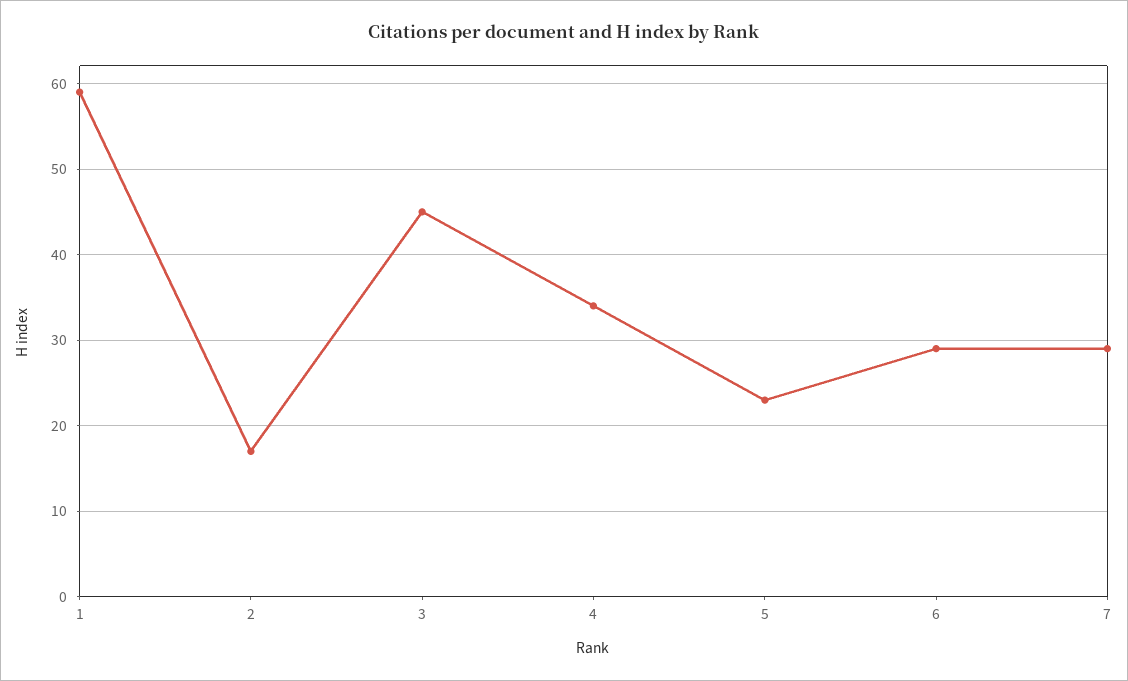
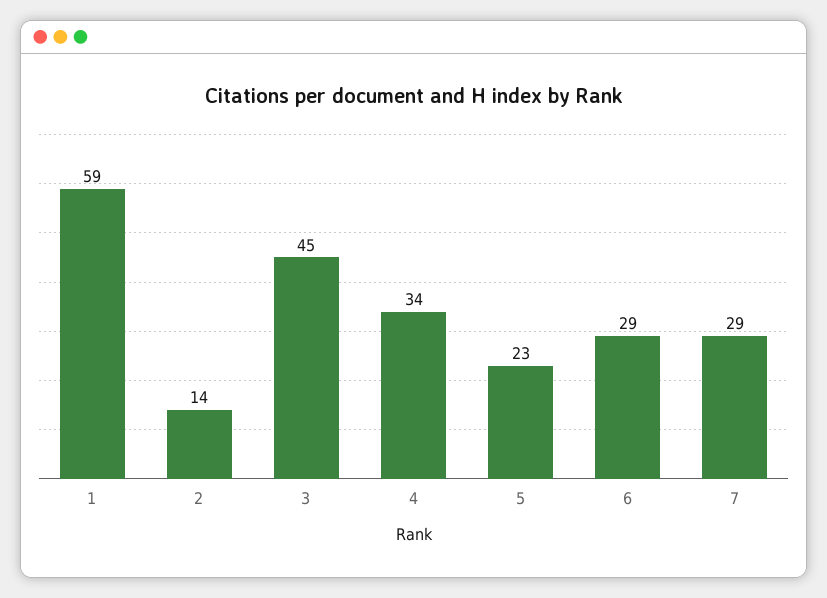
2: 17 -> 14

